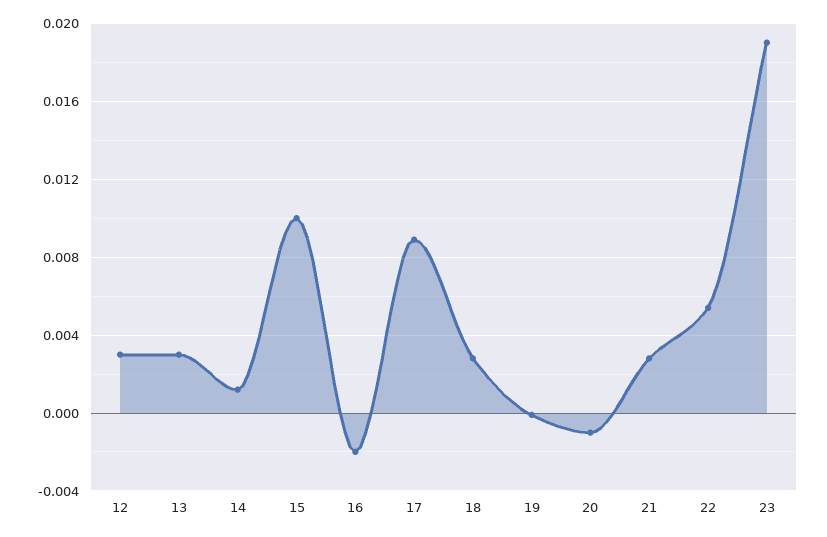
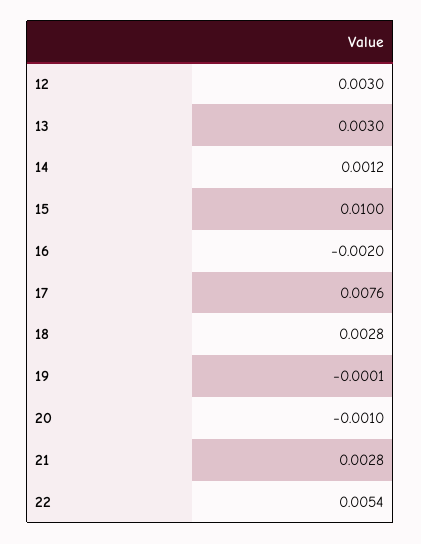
17: 0.009 -> 0.0076
23: 0.019 -> none

